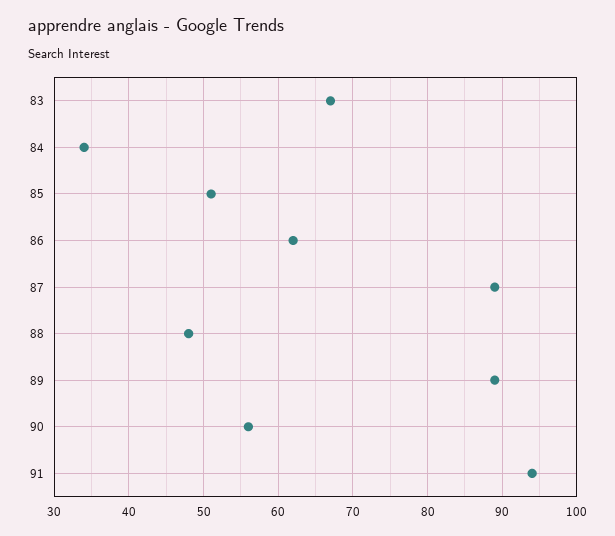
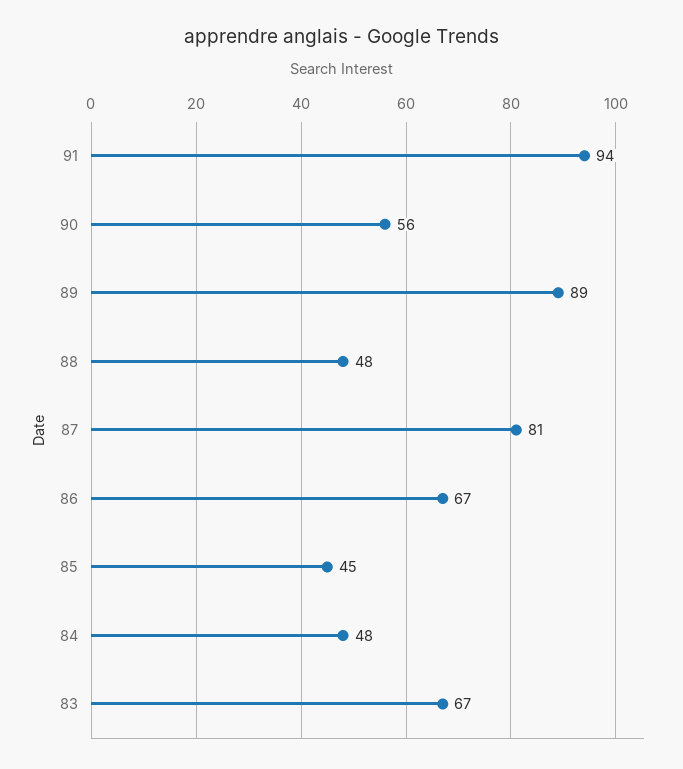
84: 34 -> 48
85: 51 -> 45
86: 62 -> 67
87: 89 -> 81

